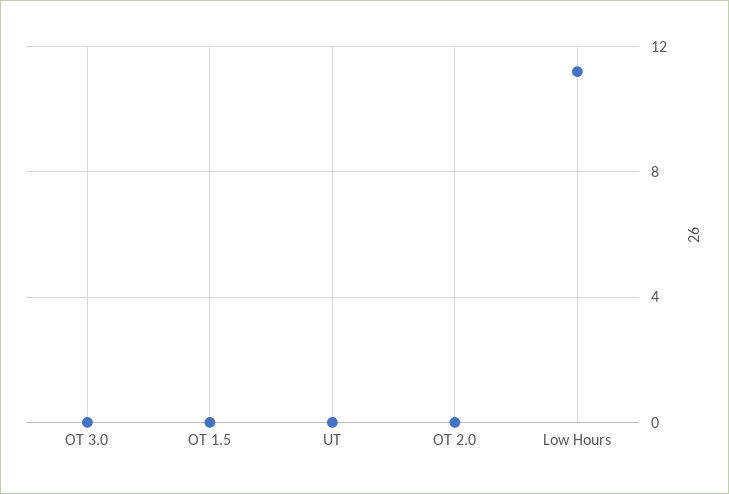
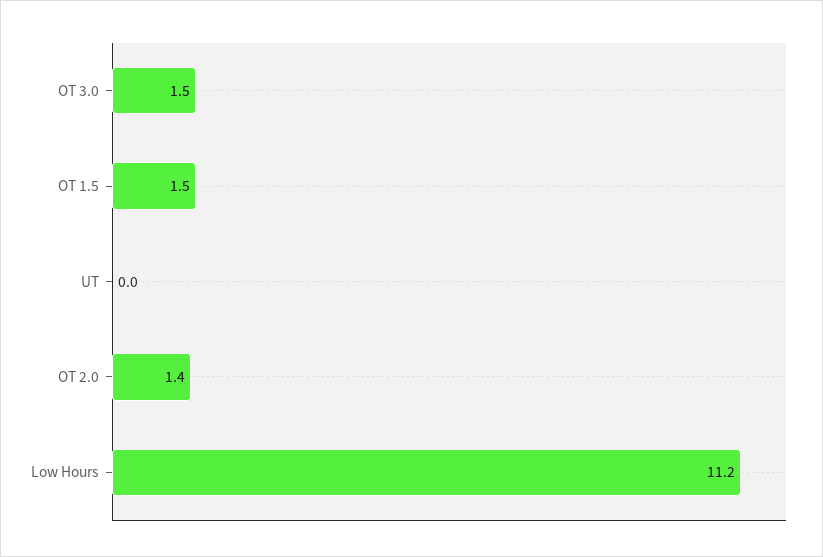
OT 3.0: 0 -> 1.5
OT 1.5: 0 -> 1.5
OT 2.0: 0 -> 1.4

